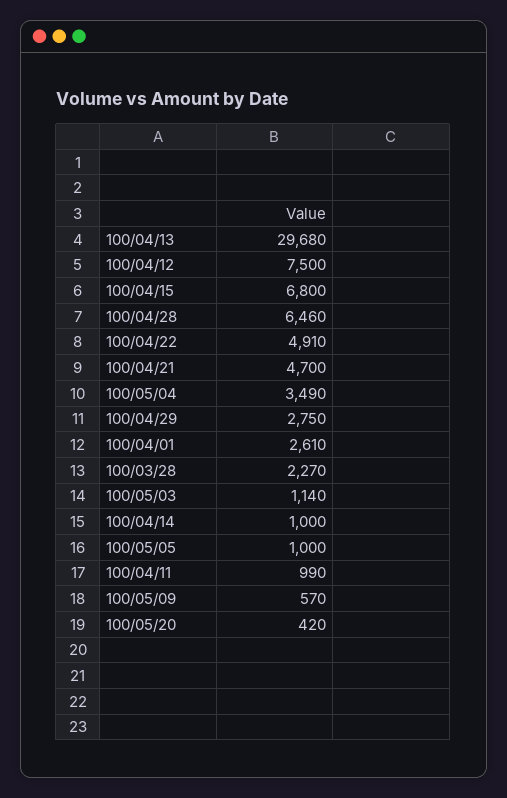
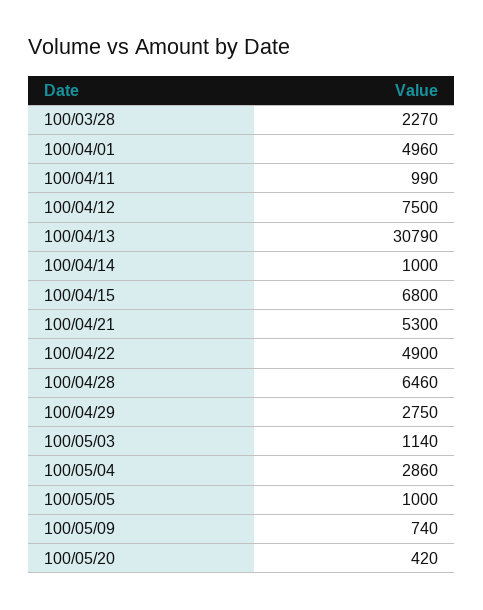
100/04/13: 29680 -> 30790
100/04/22: 4910 -> 4900
100/04/21: 4700 -> 5300
100/05/04: 3490 -> 2860
100/04/01: 2610 -> 4960
100/05/09: 570 -> 740

